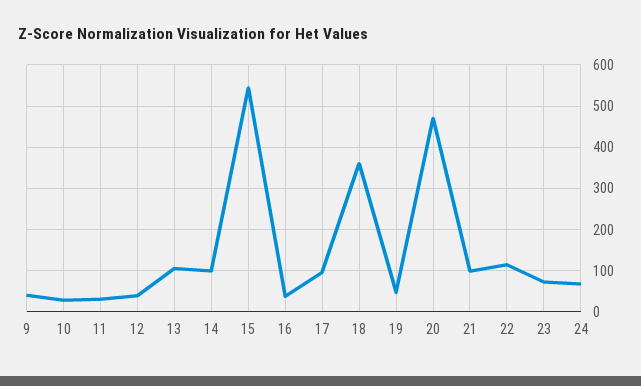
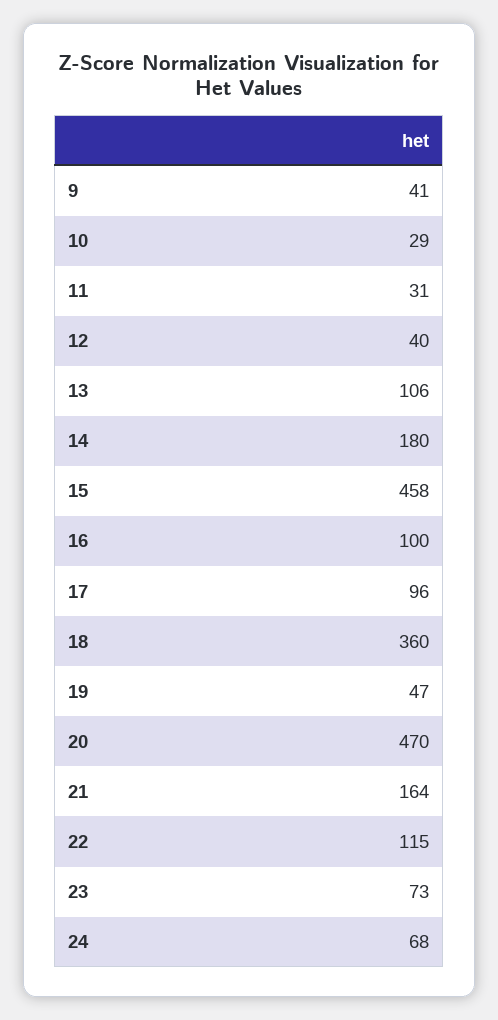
14: 100 -> 180
15: 540 -> 458
16: 40 -> 100
21: 100 -> 164

